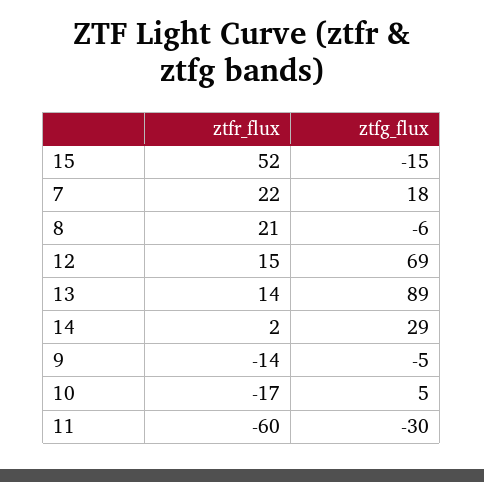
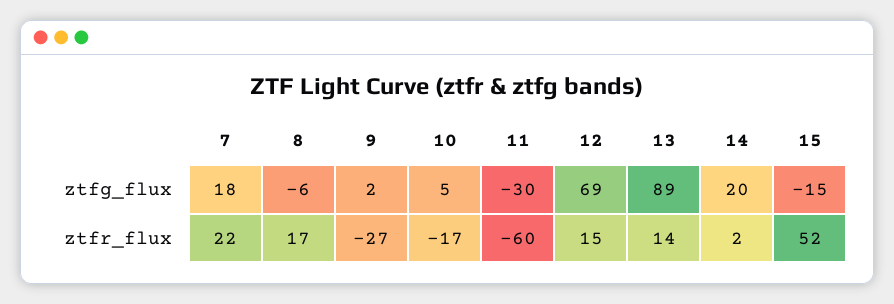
ztfr_flux, 8: 21 -> 17
ztfg_flux, 14: 29 -> 20
ztfr_flux, 9: -14 -> -27
ztfg_flux, 9: -5 -> 2

